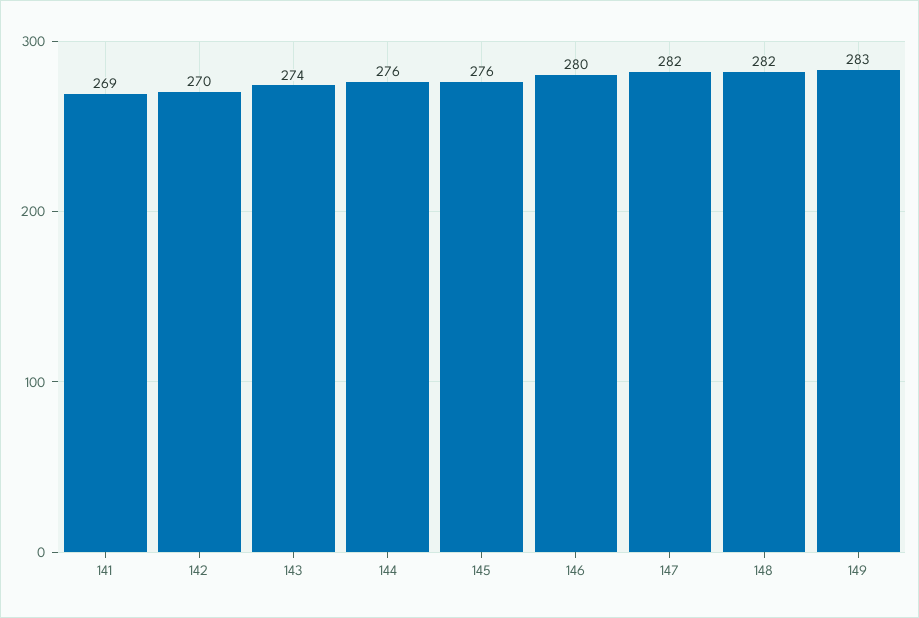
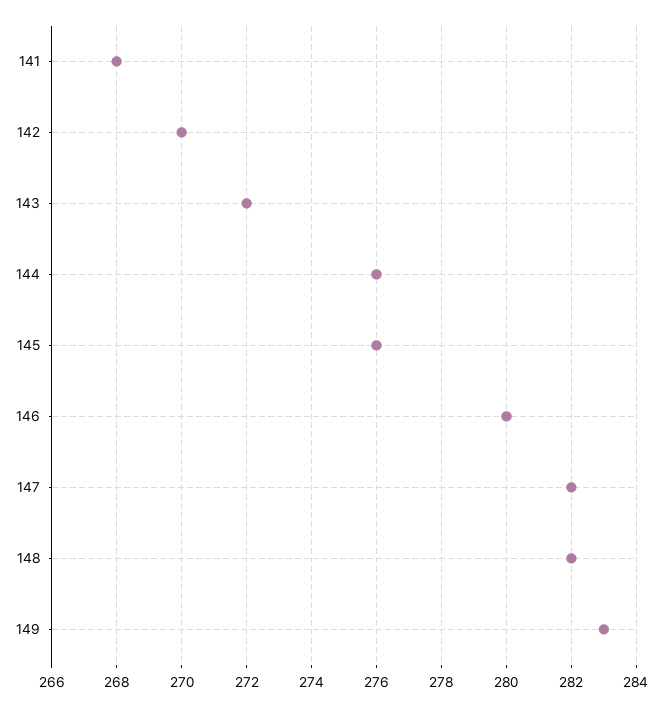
141: 269 -> 268
143: 274 -> 272

